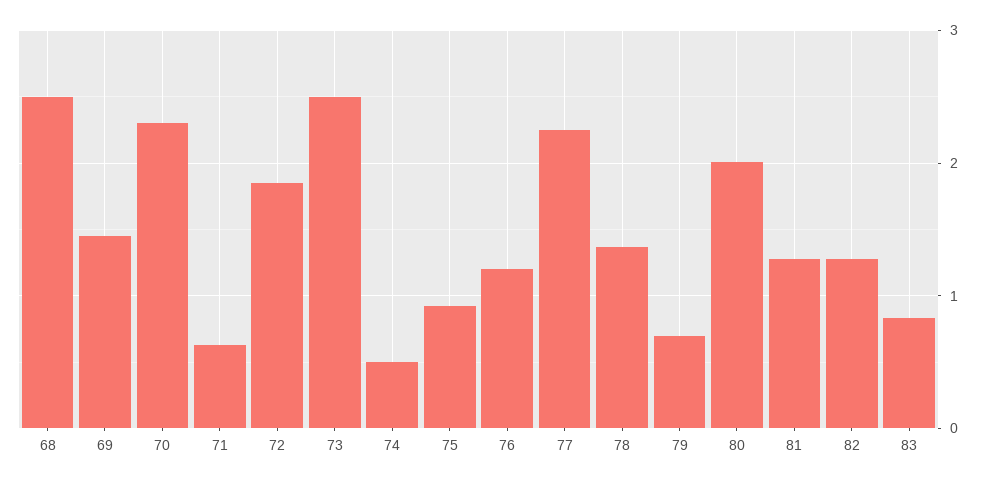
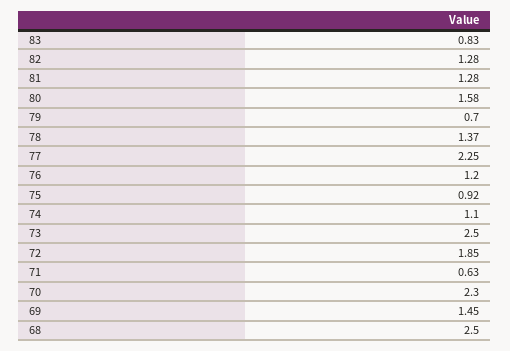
74: 0.5 -> 1.1
80: 2 -> 1.58

